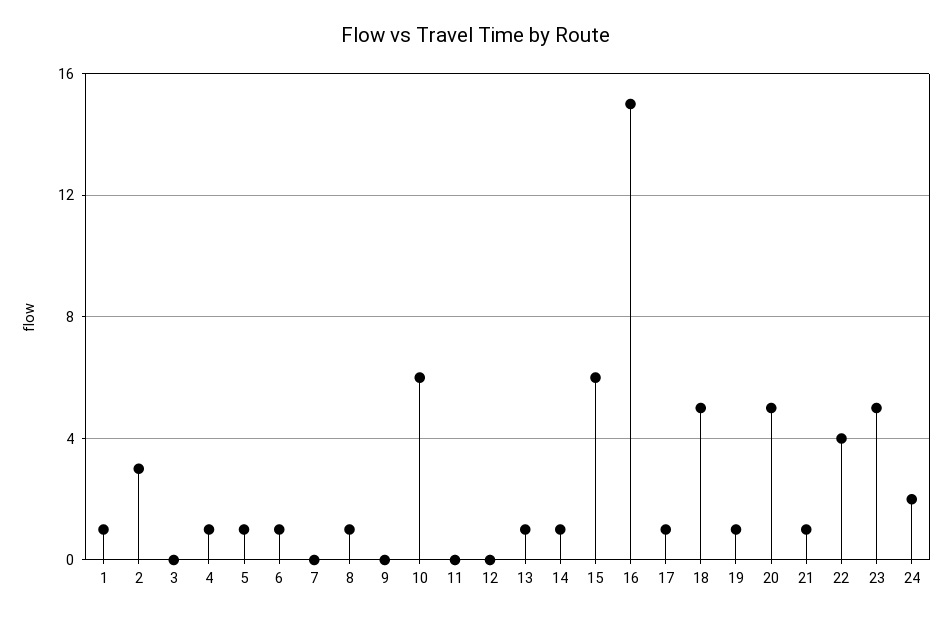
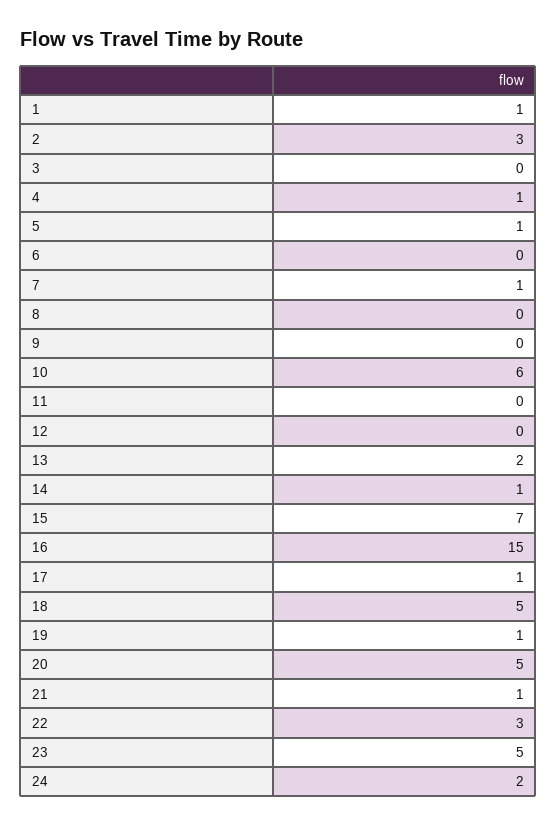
6: 1 -> 0
7: 0 -> 1
8: 1 -> 0
13: 1 -> 2
15: 6 -> 7
22: 4 -> 3

